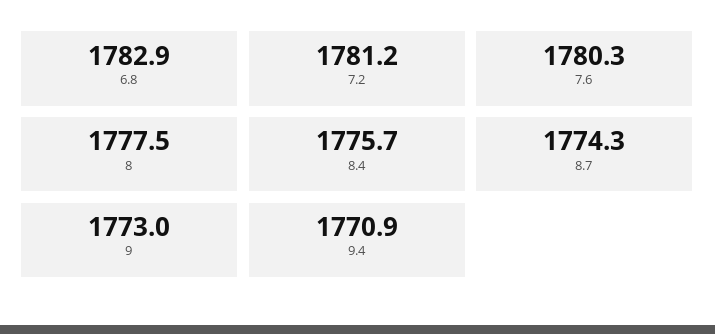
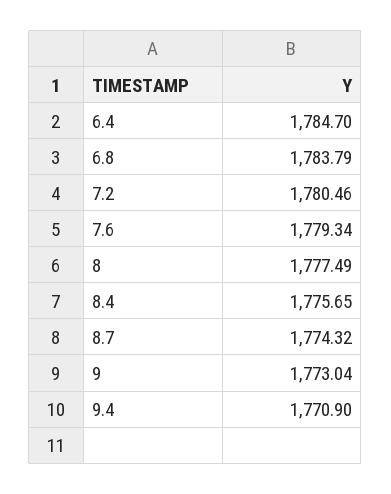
6.8: 1782.9 -> 1783.79
7.2: 1781.2 -> 1780.46
7.6: 1780.3 -> 1779.34
6.4: none -> 1784.7

